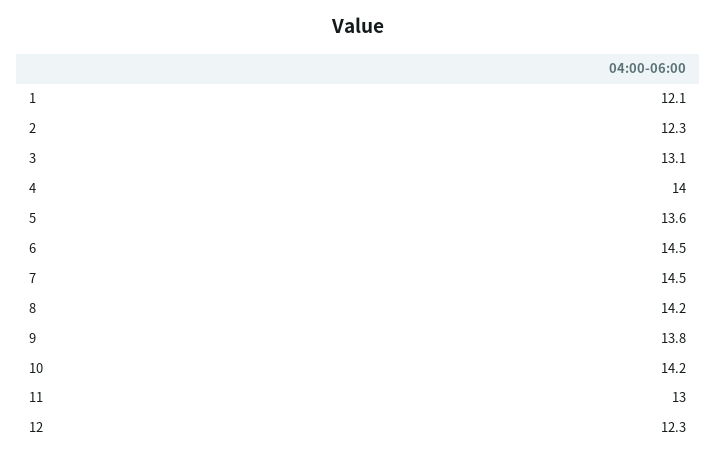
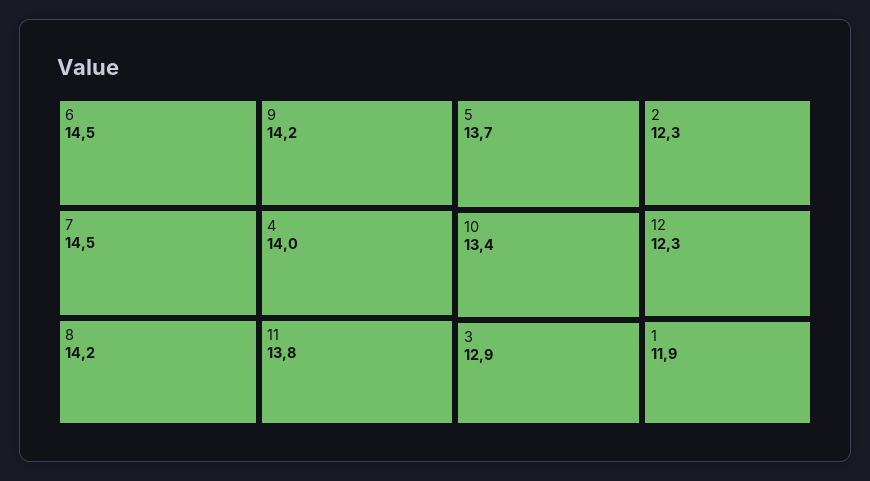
1: 12.1 -> 11.9
3: 13.1 -> 12.9
5: 13.6 -> 13.7
9: 13.8 -> 14.2
10: 14.2 -> 13.4
11: 13 -> 13.8

